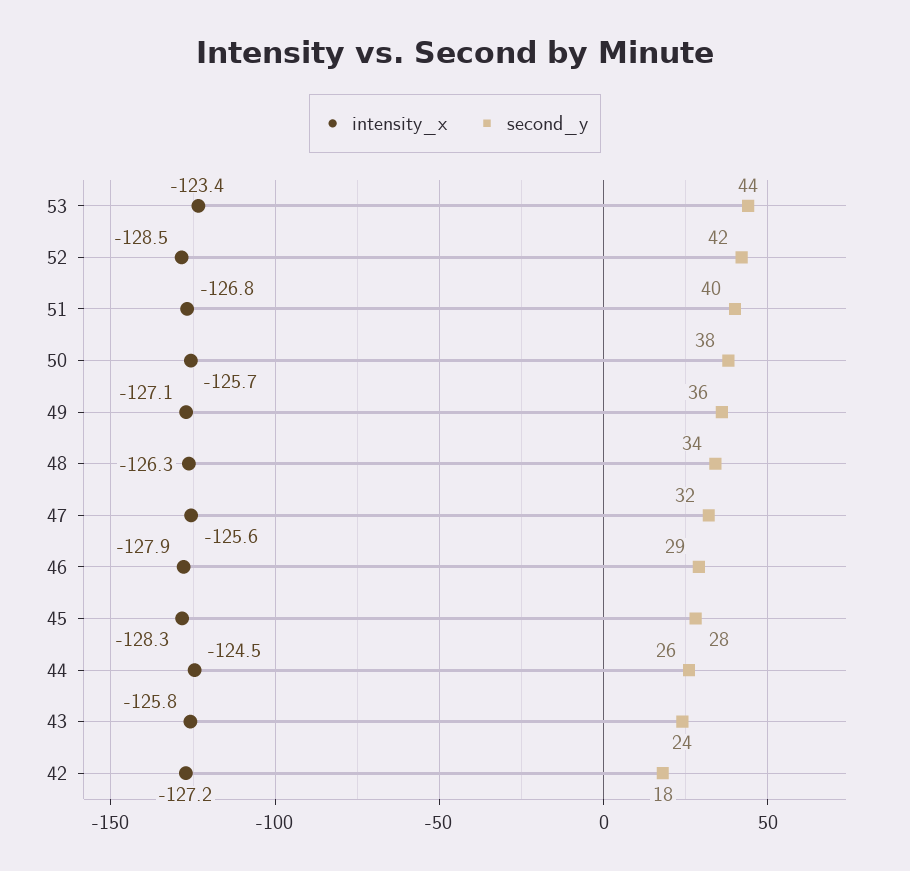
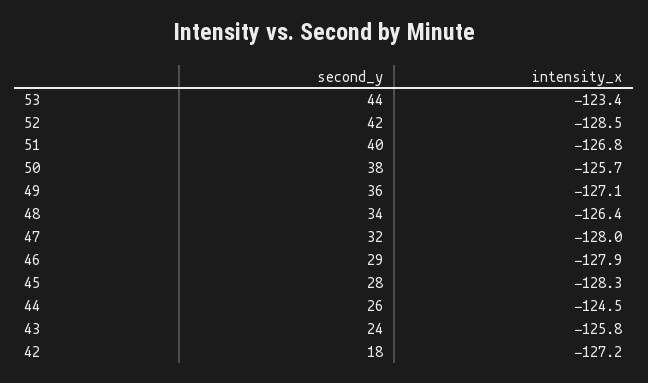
intensity_x, 48: -126.3 -> -126.4
intensity_x, 47: -125.6 -> -128

